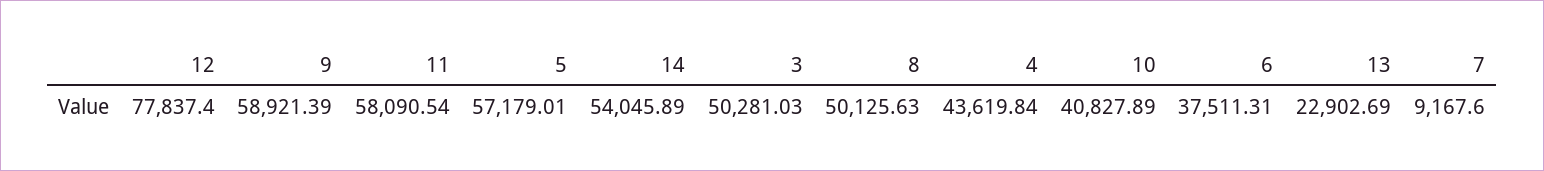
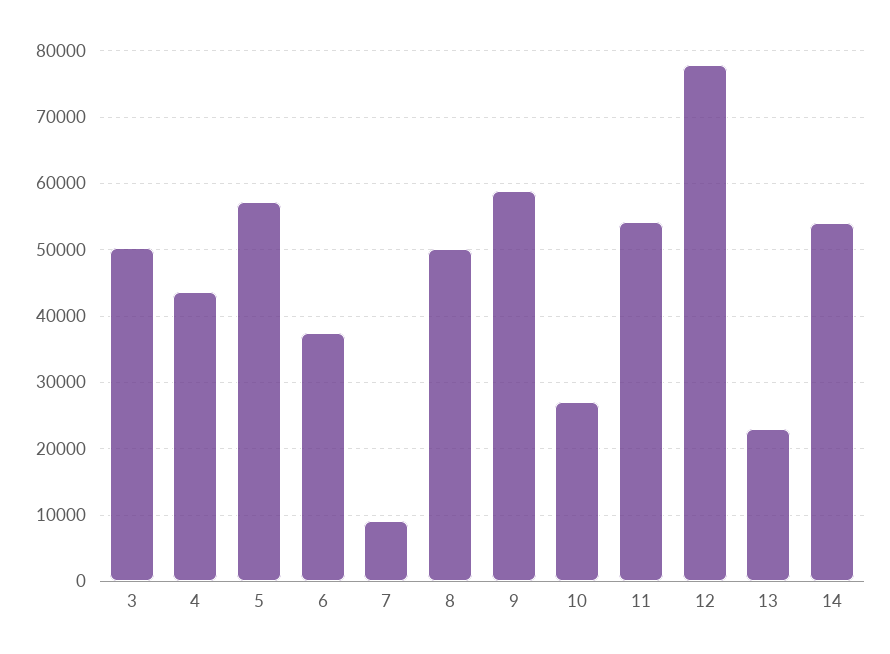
11: 58090.54 -> 54000
10: 40827.89 -> 27000

